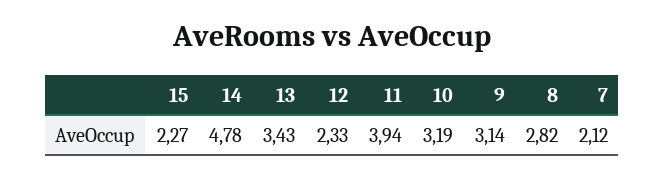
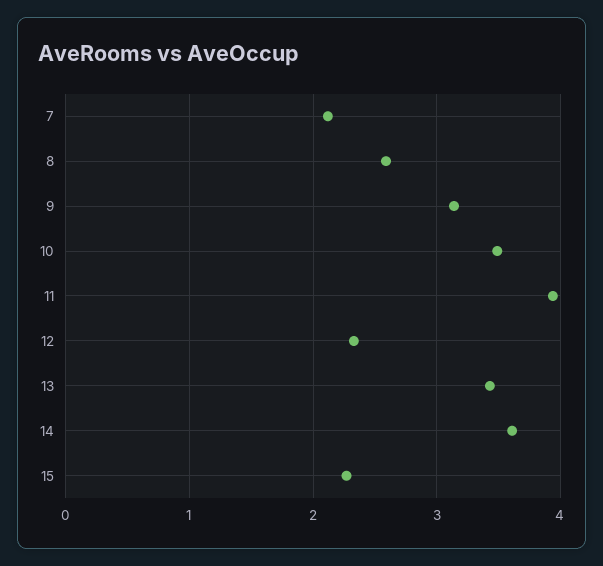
14: 4.78 -> 3.6
10: 3.19 -> 3.5
8: 2.82 -> 2.6

